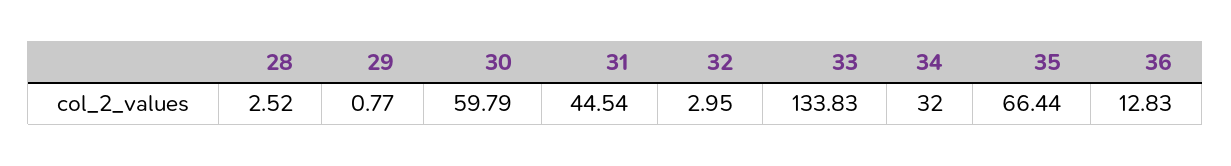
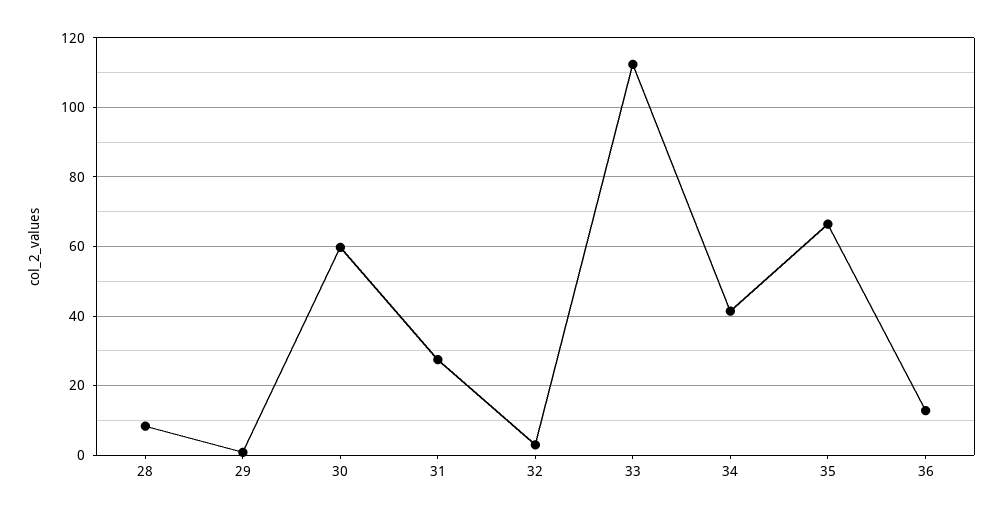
28: 2.52 -> 8
31: 44.54 -> 28
33: 133.83 -> 112
34: 32 -> 42

